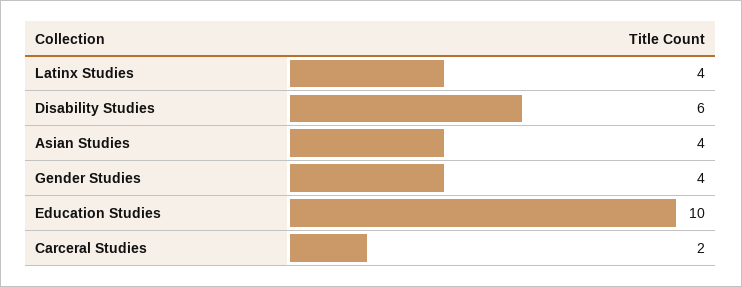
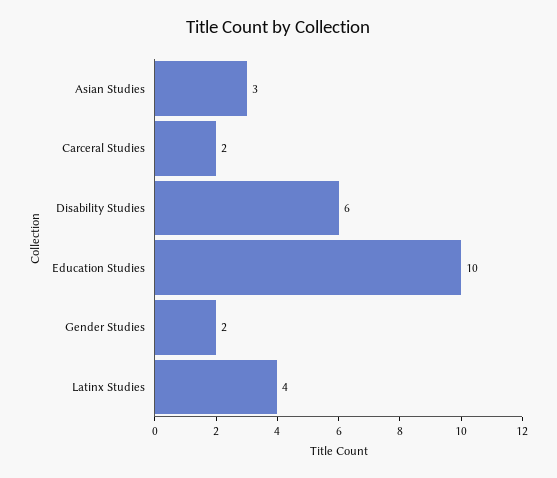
Asian Studies: 4 -> 3
Gender Studies: 4 -> 2

